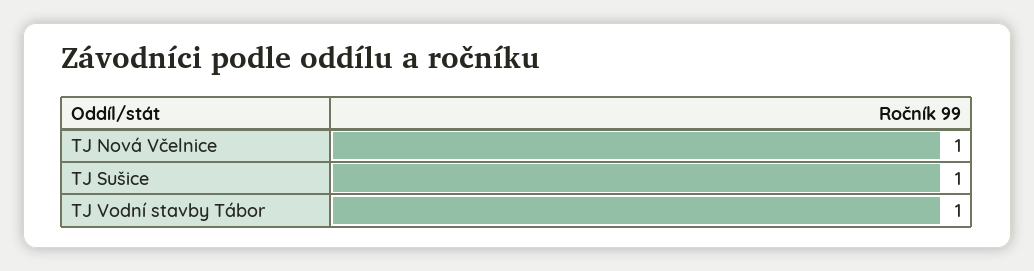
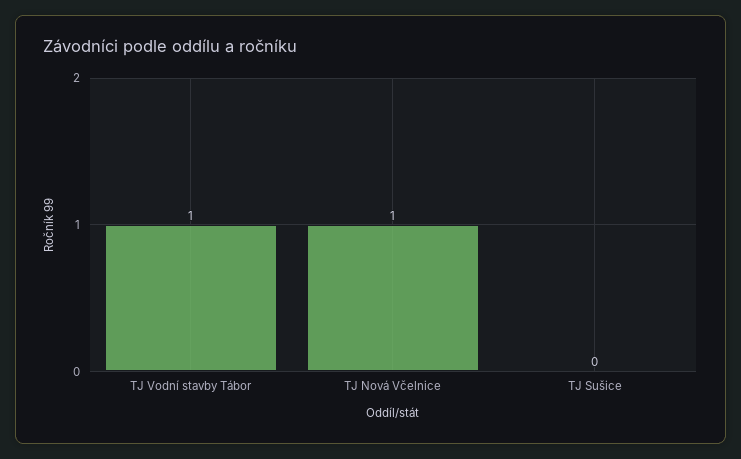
TJ Sušice: 1 -> 0

